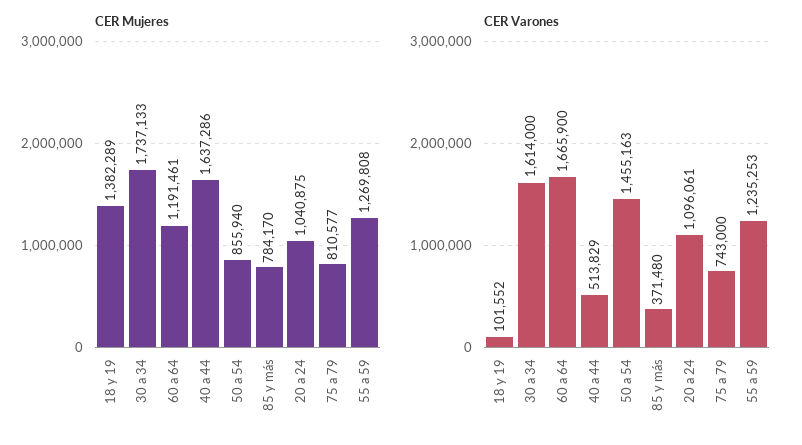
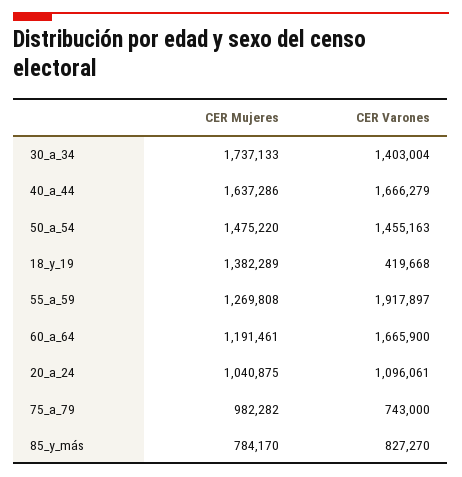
CER Mujeres, 50 a 54: 855940 -> 1475220
CER Mujeres, 75 a 79: 810577 -> 982282
CER Varones, 18 y 19: 101552 -> 419668
CER Varones, 30 a 34: 1614000 -> 1403004
CER Varones, 40 a 44: 513829 -> 1666279
CER Varones, 85 y más: 371480 -> 827270
CER Varones, 55 a 59: 1235253 -> 1917897

